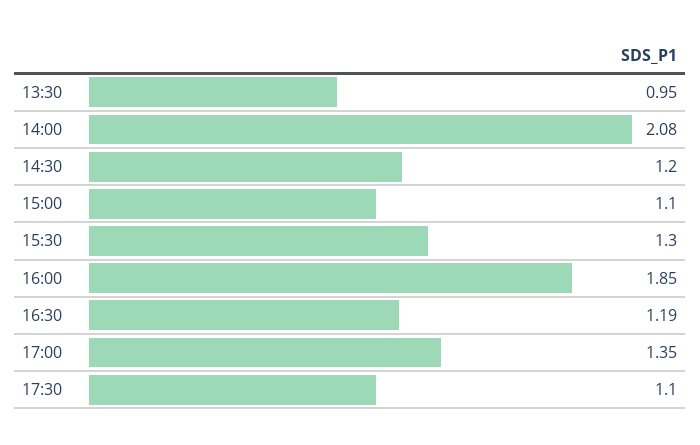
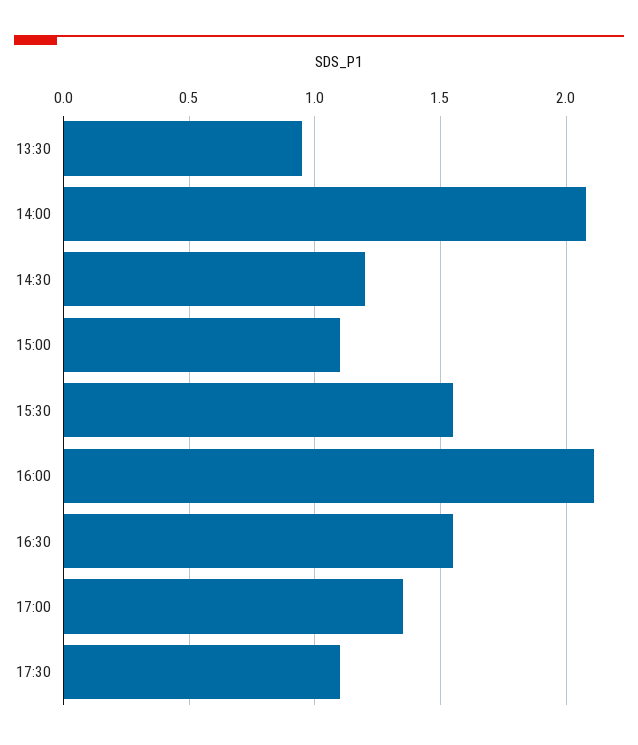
15:30: 1.3 -> 1.55
16:00: 1.85 -> 2.1
16:30: 1.19 -> 1.55

